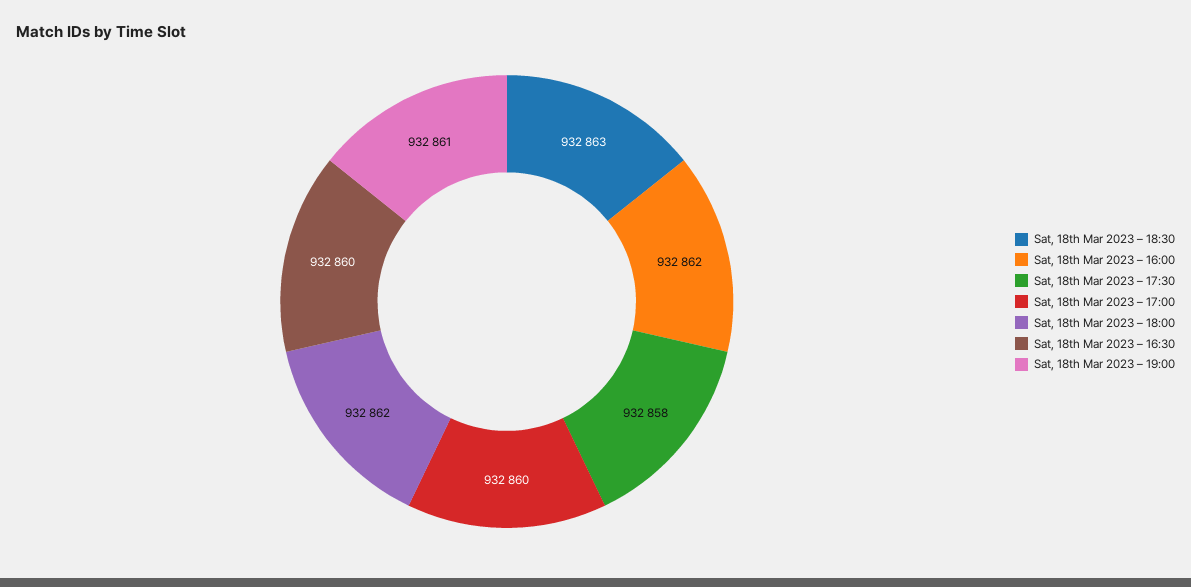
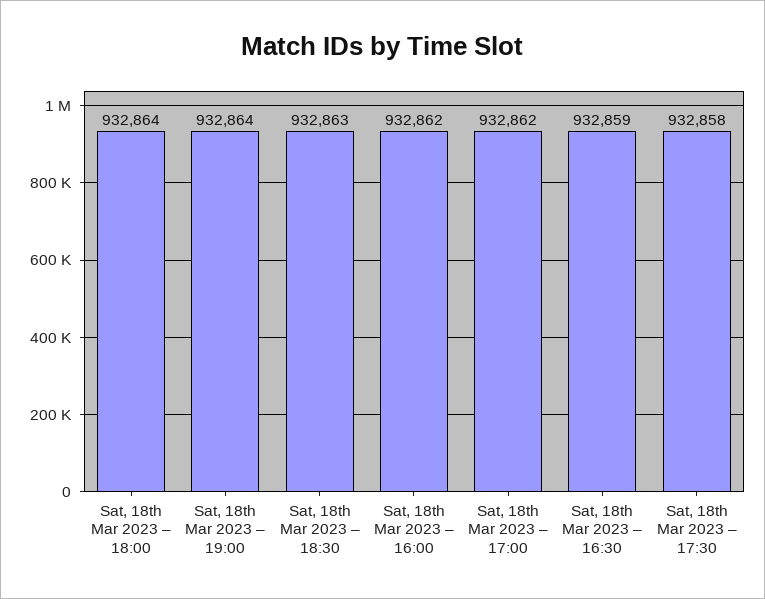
Sat, 18th Mar 2023 – 17:00: 932860 -> 932862
Sat, 18th Mar 2023 – 18:00: 932862 -> 932864
Sat, 18th Mar 2023 – 16:30: 932860 -> 932859
Sat, 18th Mar 2023 – 19:00: 932861 -> 932864

